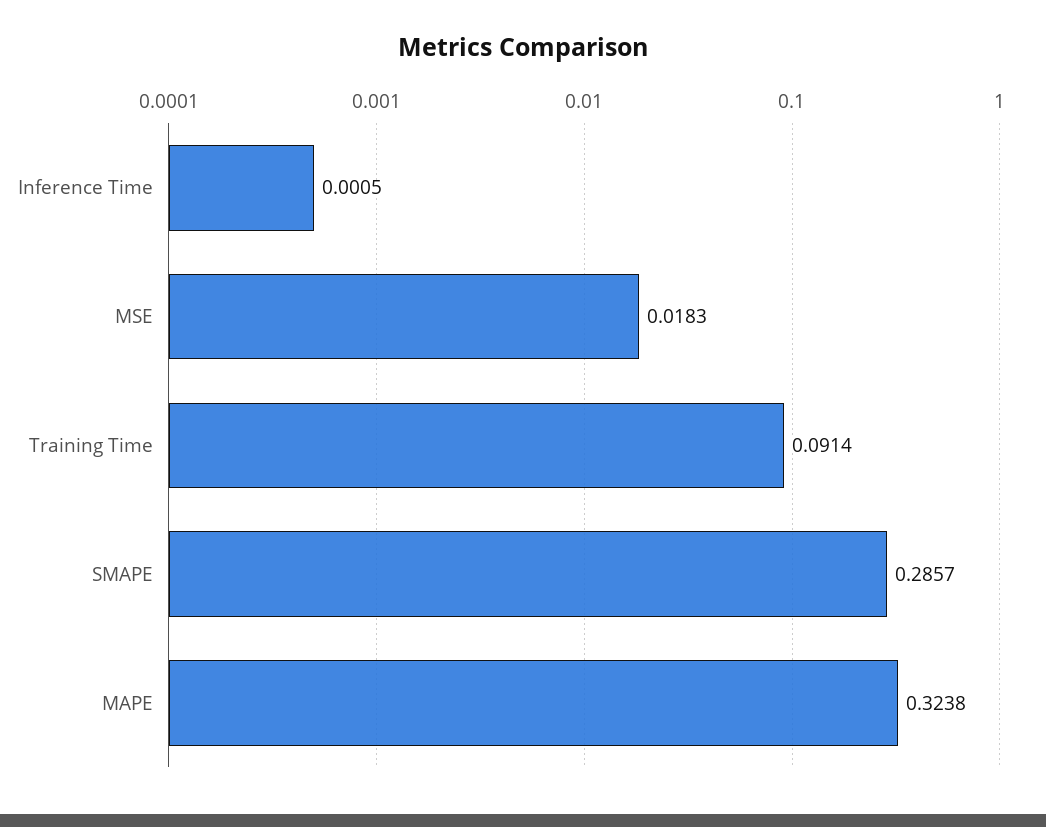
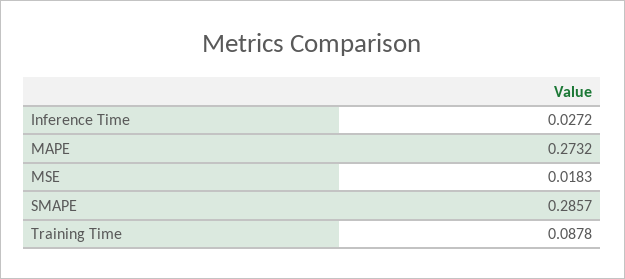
Inference Time: 0.0005 -> 0.0272
Training Time: 0.0914 -> 0.0878
MAPE: 0.3238 -> 0.2732

